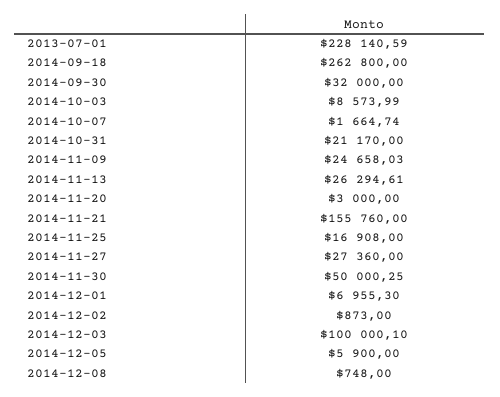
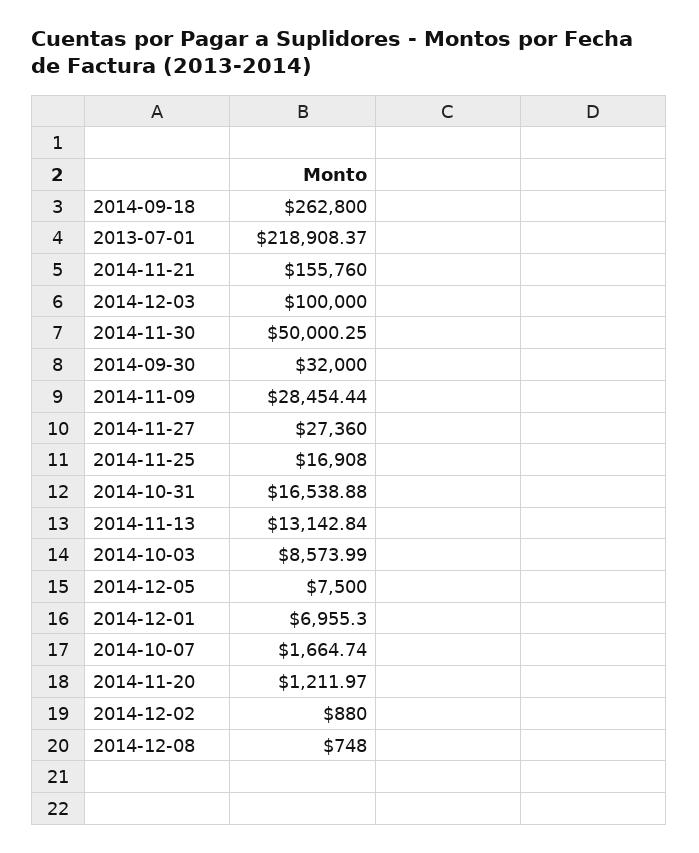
2013-07-01: 228140.59 -> 218908.37
2014-10-31: 21170 -> 16538.88
2014-11-09: 24658.03 -> 28454.44
2014-11-13: 26294.61 -> 13142.84
2014-11-20: 3000 -> 1211.97
2014-12-02: 873 -> 880
2014-12-03: 100000.1 -> 100000
2014-12-05: 5900 -> 7500

